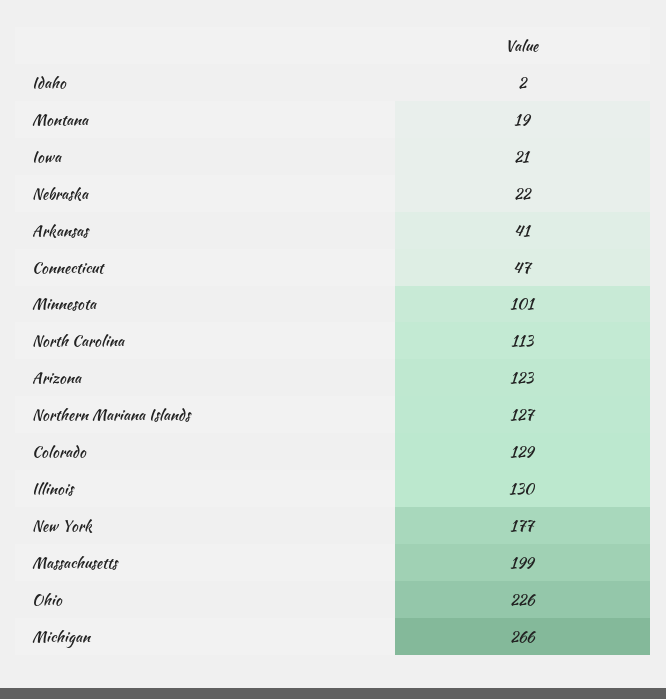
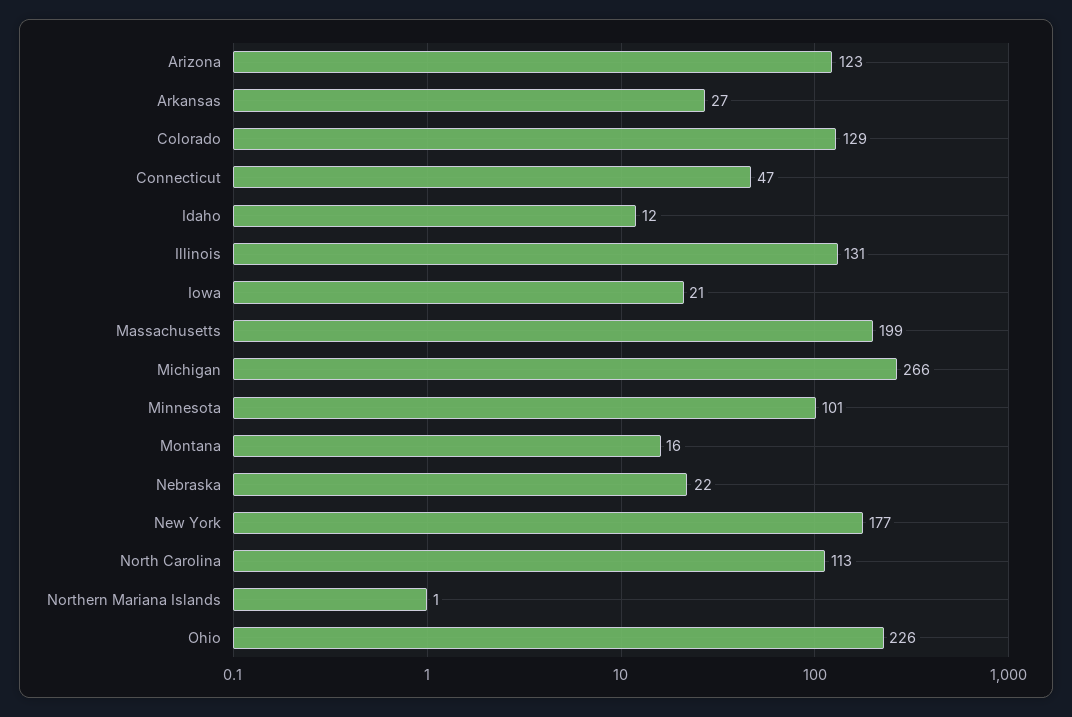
Idaho: 2 -> 12
Montana: 19 -> 16
Arkansas: 41 -> 27
Northern Mariana Islands: 127 -> 1
Illinois: 130 -> 131

